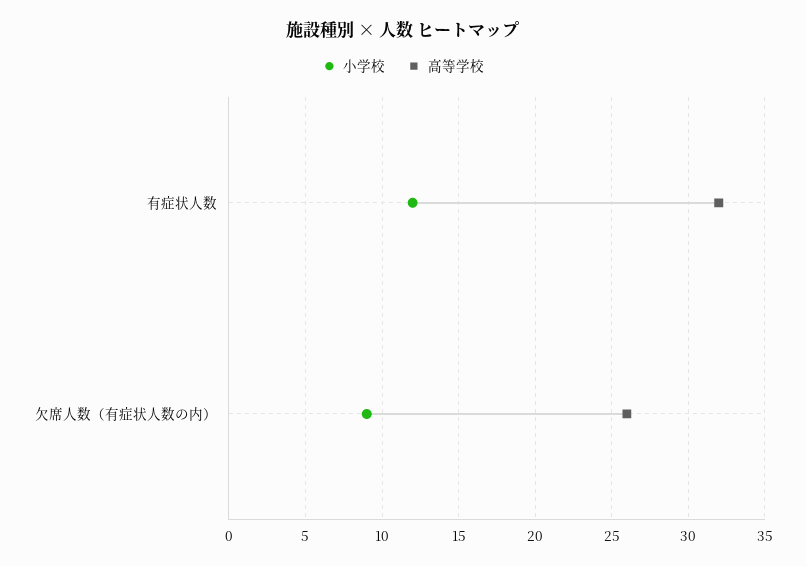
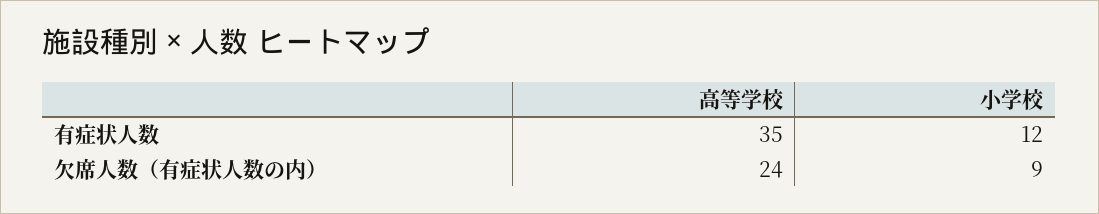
高等学校, 有症状人数: 32 -> 35
高等学校, 欠席人数（有症状人数の内）: 26 -> 24

